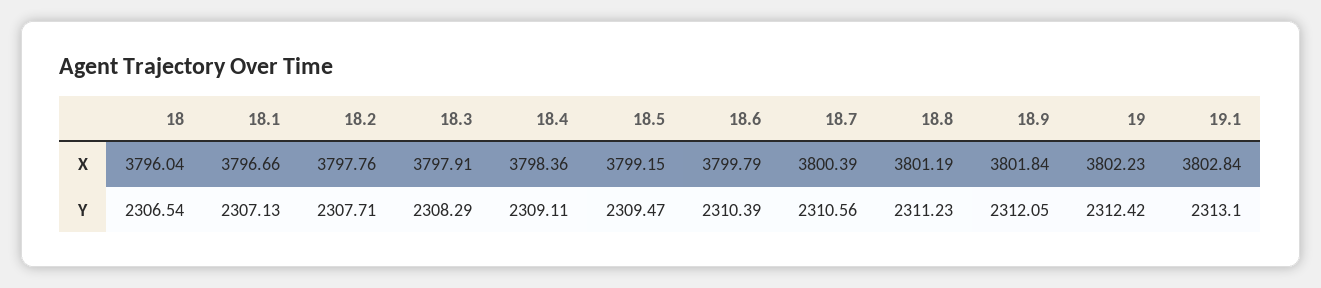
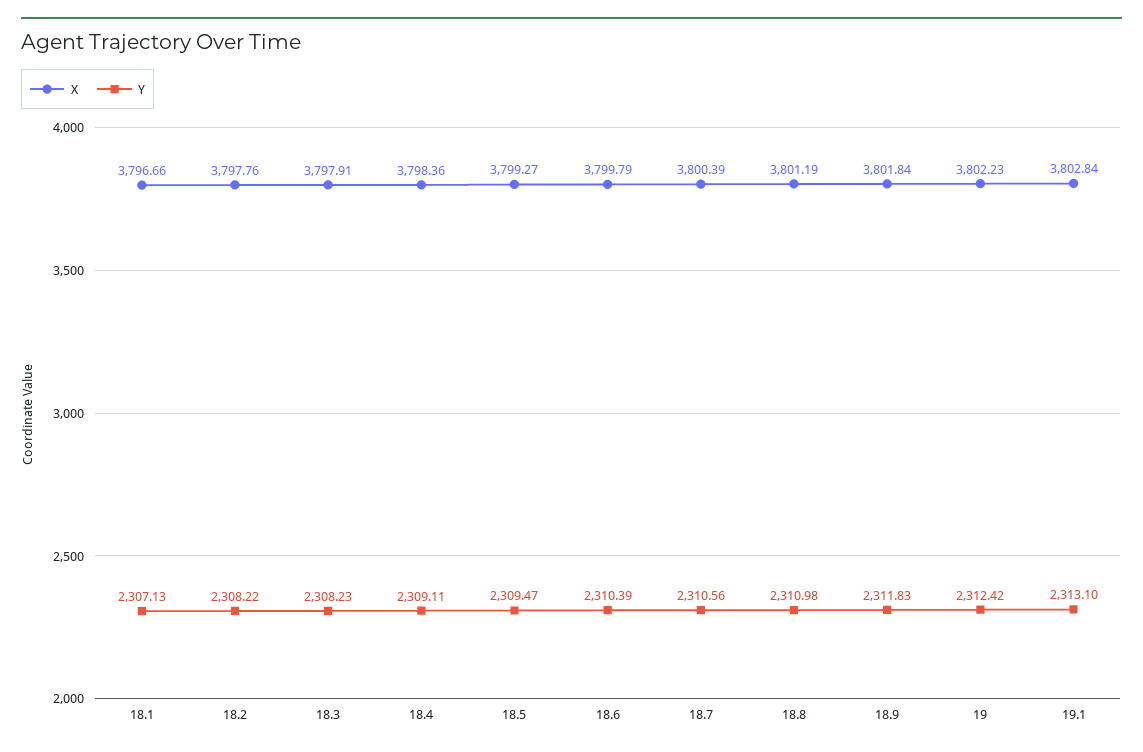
X, 18: 3796.04 -> none
X, 18.5: 3799.15 -> 3799.27
Y, 18: 2306.54 -> none
Y, 18.2: 2307.71 -> 2308.22
Y, 18.3: 2308.29 -> 2308.23
Y, 18.8: 2311.23 -> 2310.98
Y, 18.9: 2312.05 -> 2311.83

